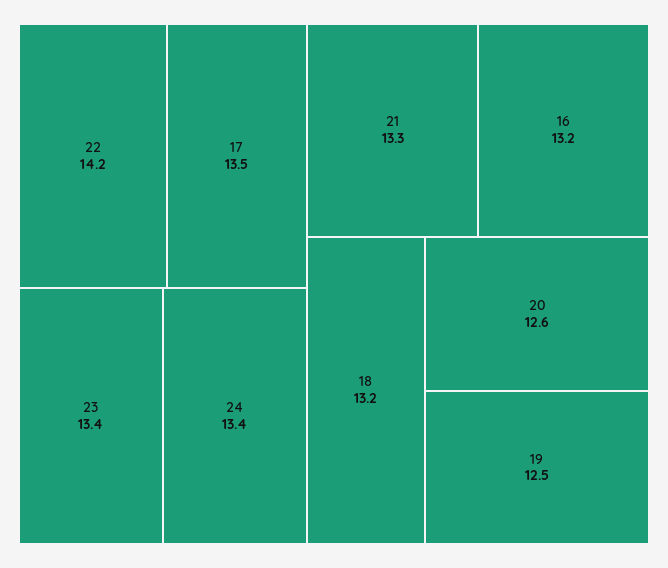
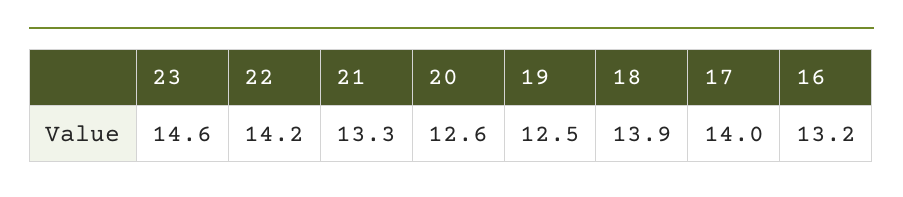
17: 13.5 -> 14
23: 13.4 -> 14.6
24: 13.4 -> none
18: 13.2 -> 13.9

